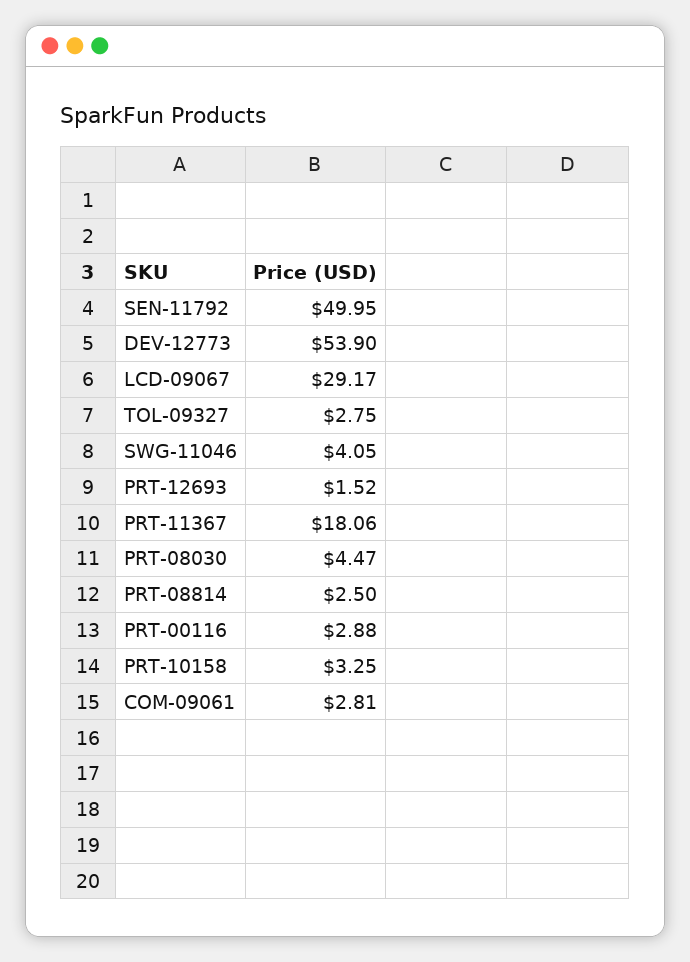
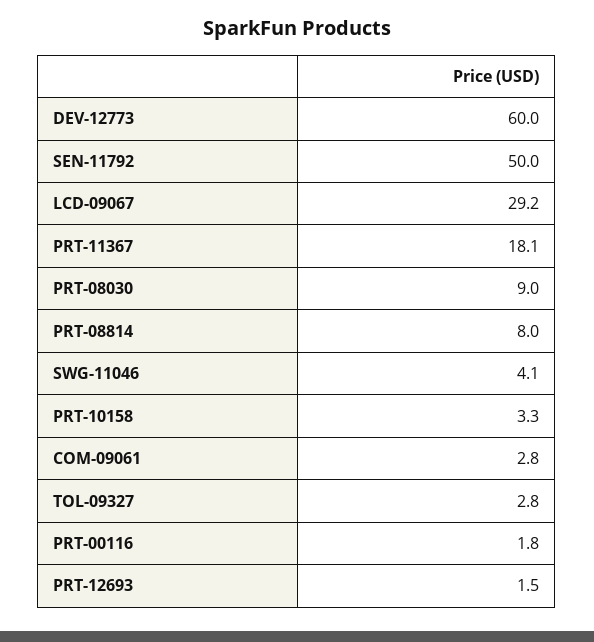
DEV-12773: 53.9 -> 60
PRT-08030: 4.47 -> 9
PRT-08814: 2.5 -> 8
PRT-00116: 2.88 -> 1.8

